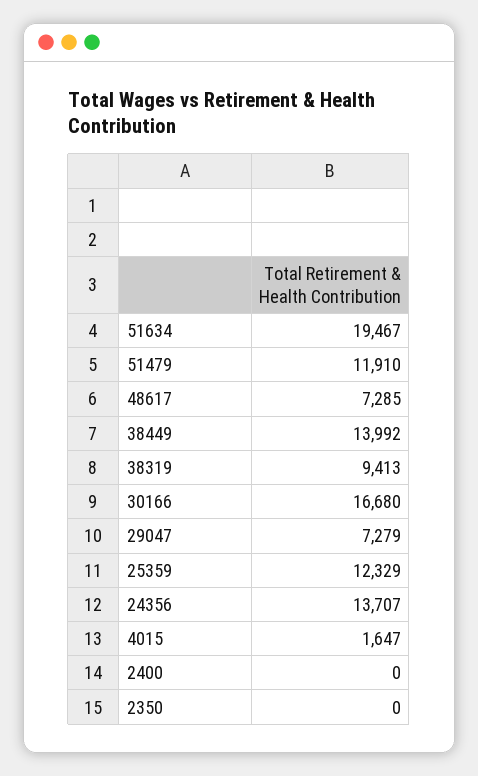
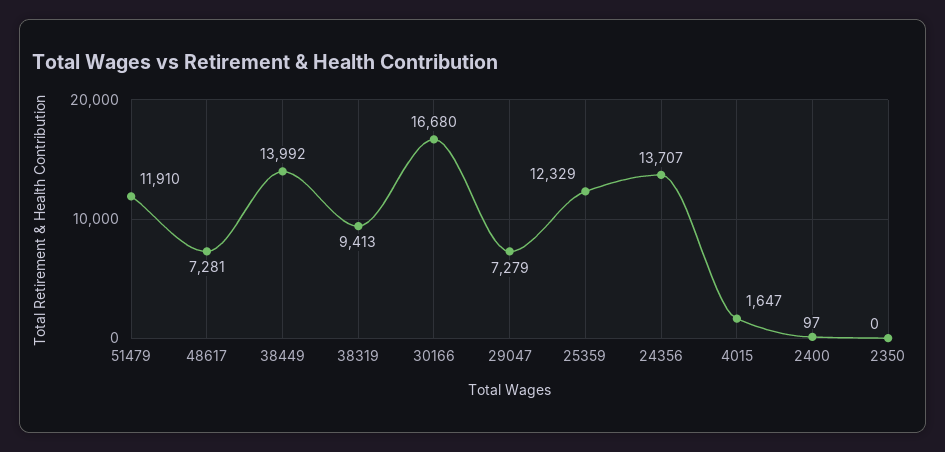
51634: 19467 -> none
48617: 7285 -> 7281
2400: 0 -> 97

